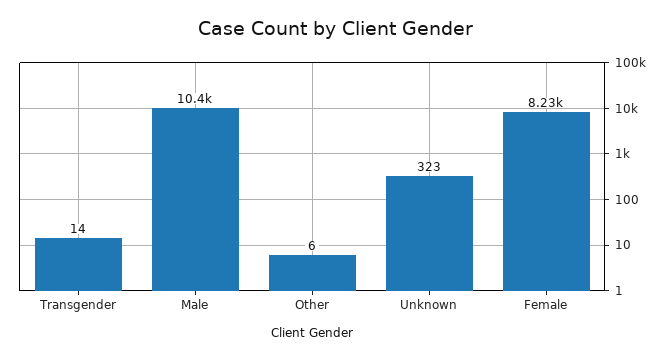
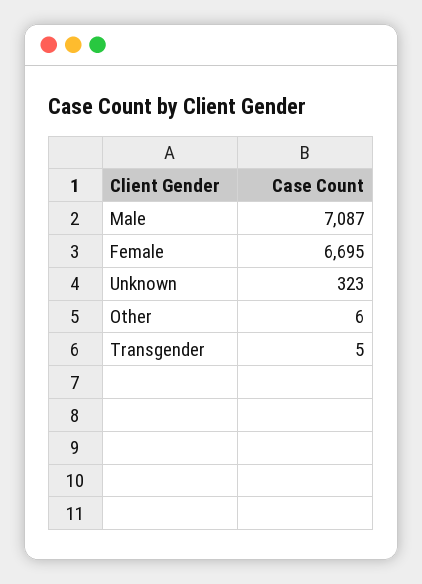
Transgender: 14 -> 5
Male: 10400 -> 7087
Female: 8230 -> 6695

